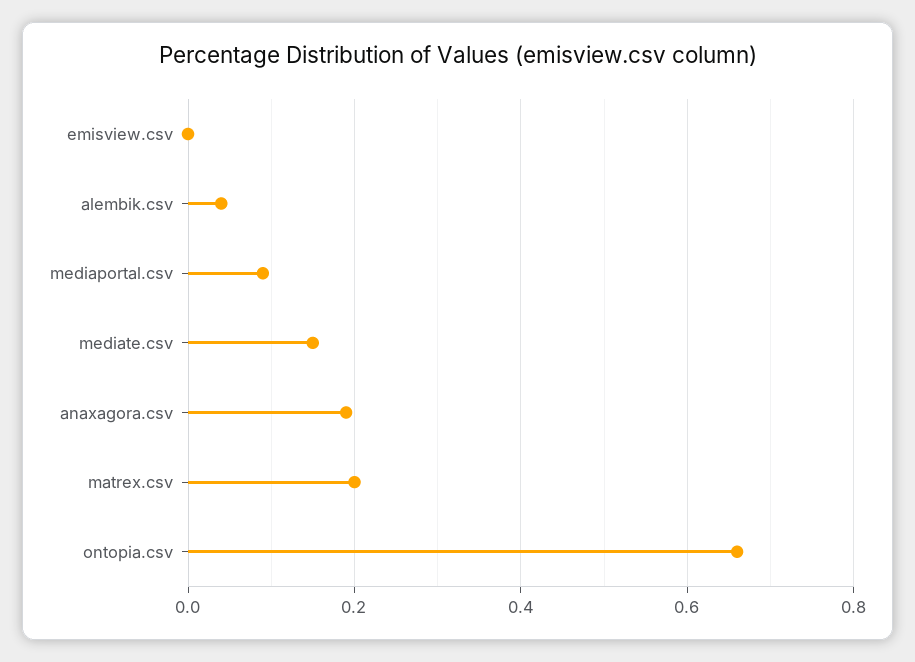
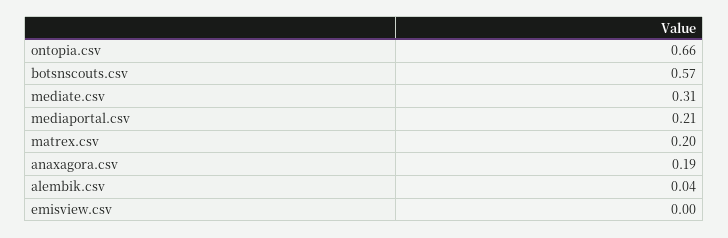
mediaportal.csv: 0.1 -> 0.21
mediate.csv: 0.15 -> 0.31
botsnscouts.csv: none -> 0.57

